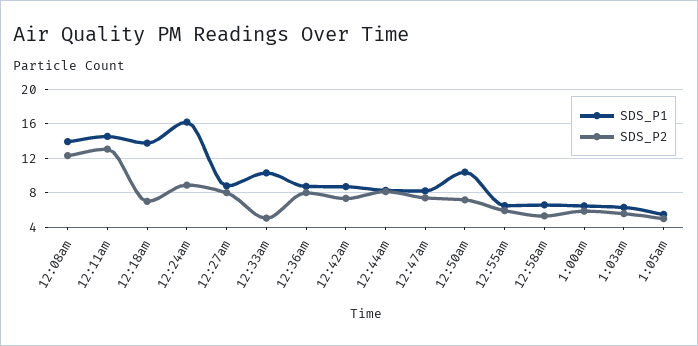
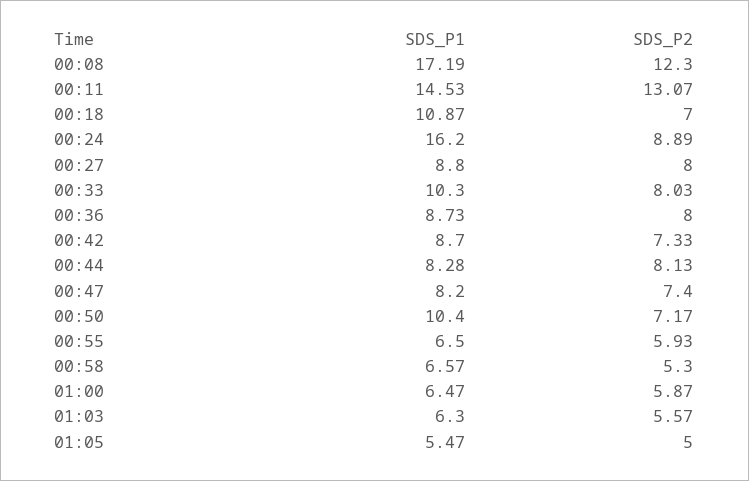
SDS_P1, 12:08am: 14 -> 17.19
SDS_P1, 12:18am: 14 -> 10.87
SDS_P2, 12:33am: 5 -> 8.03

